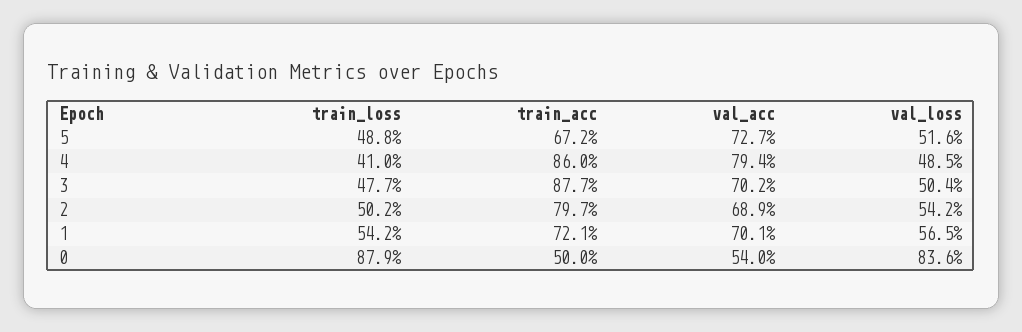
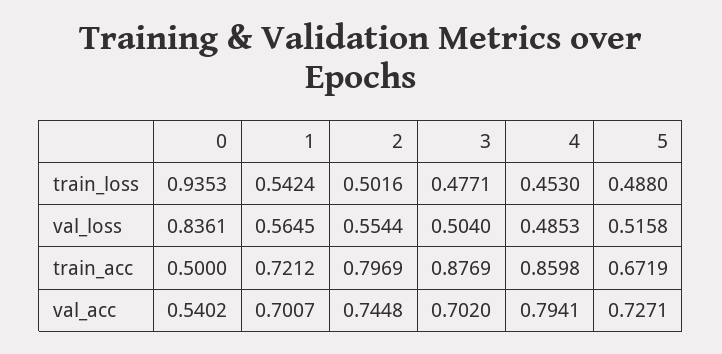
train_loss, 4: 0.41 -> 0.453
val_acc, 2: 0.689 -> 0.7448
val_loss, 2: 0.542 -> 0.5544
train_loss, 0: 0.879 -> 0.9353

